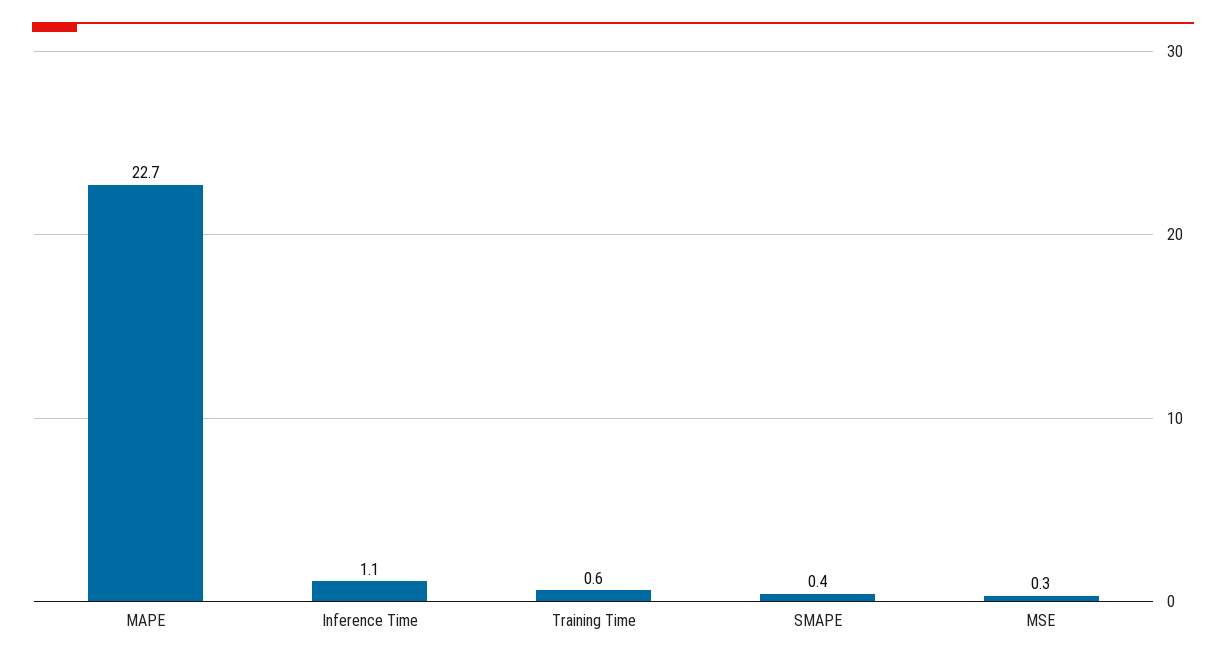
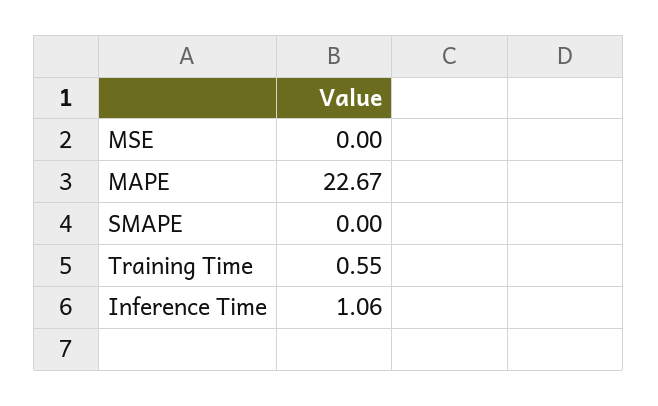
SMAPE: 0.4 -> 0
MSE: 0.3 -> 0

